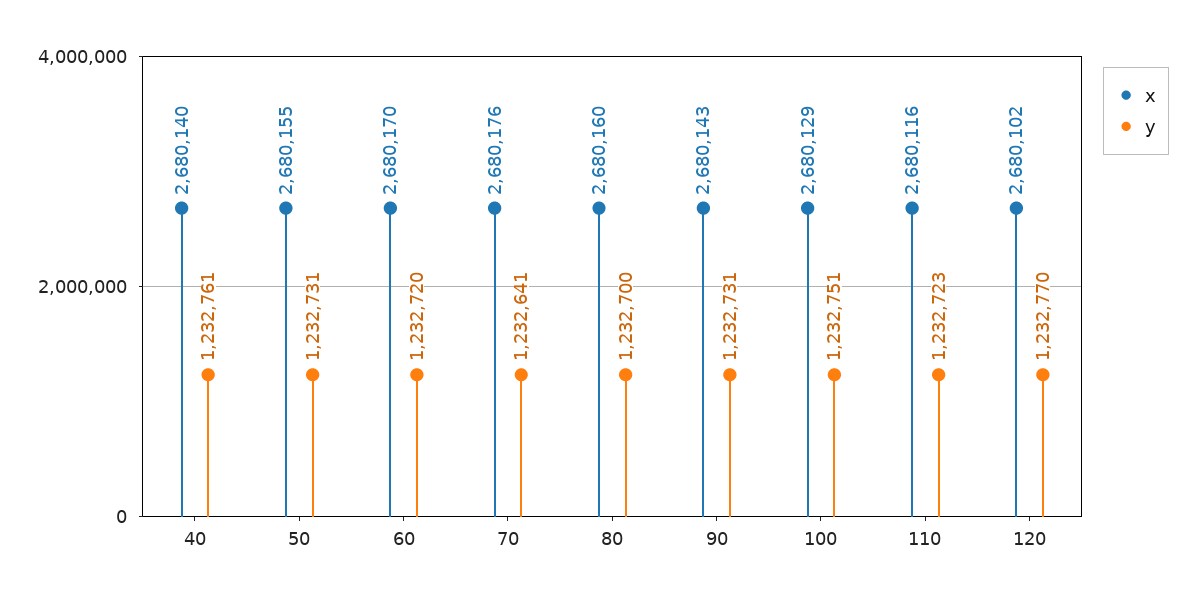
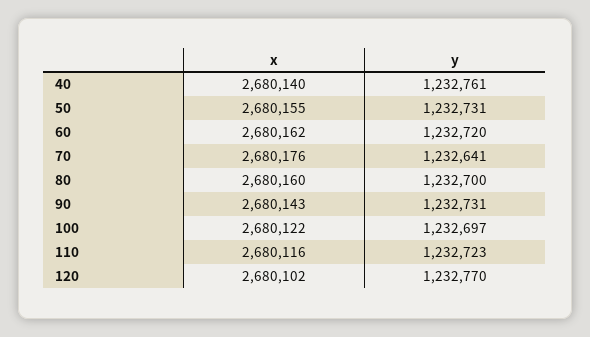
x, 60: 2680170 -> 2680162
x, 100: 2680129 -> 2680122
y, 100: 1232751 -> 1232697

